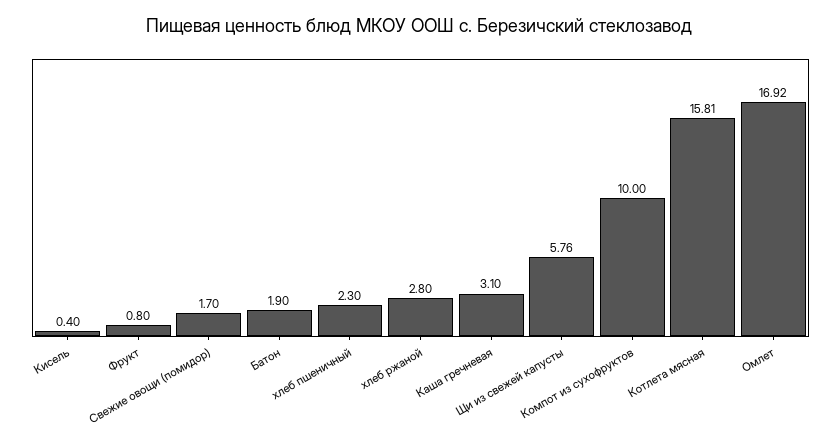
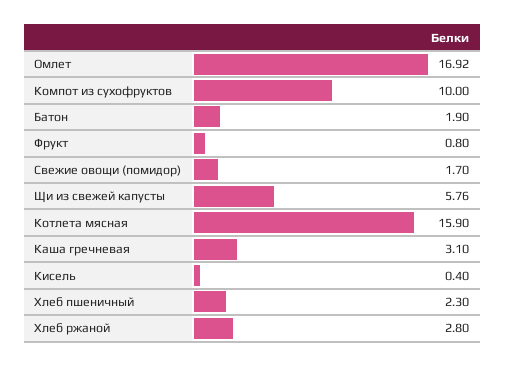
Котлета мясная: 15.81 -> 15.9

